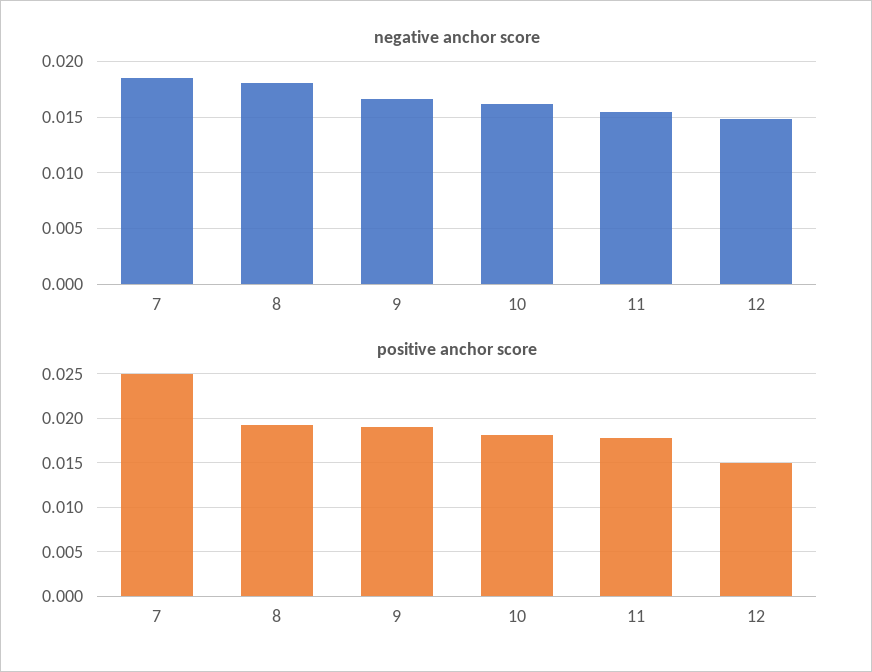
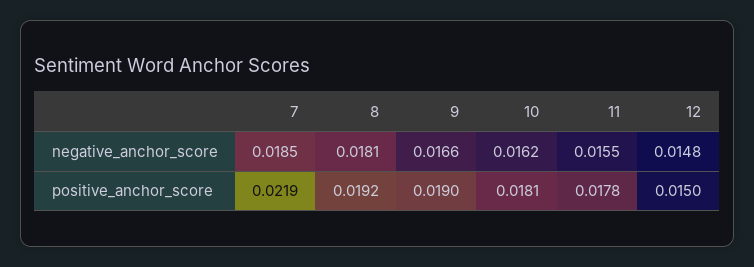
positive anchor score, 7: 0.025 -> 0.0219

